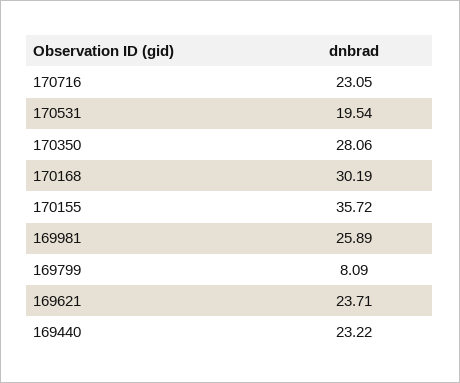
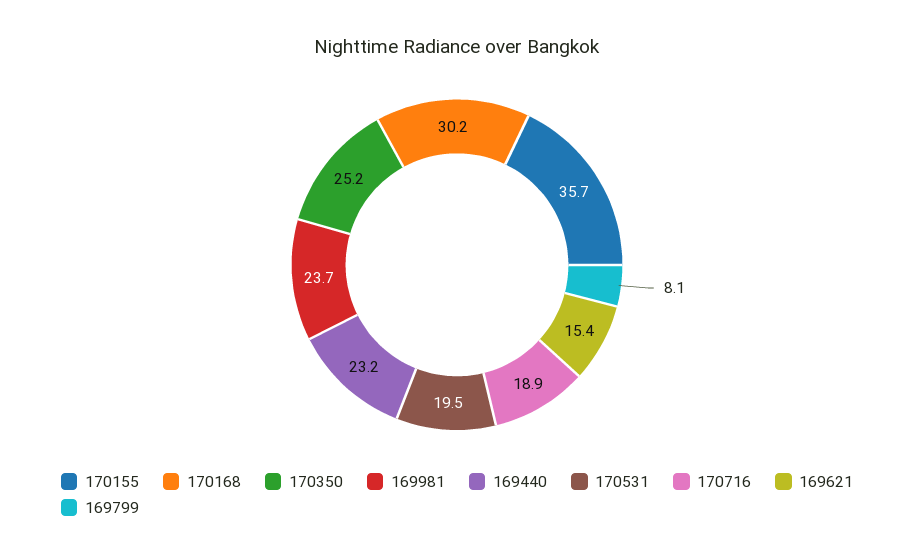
170716: 23.05 -> 18.9
170350: 28.06 -> 25.2
169981: 25.89 -> 23.7
169621: 23.71 -> 15.4

